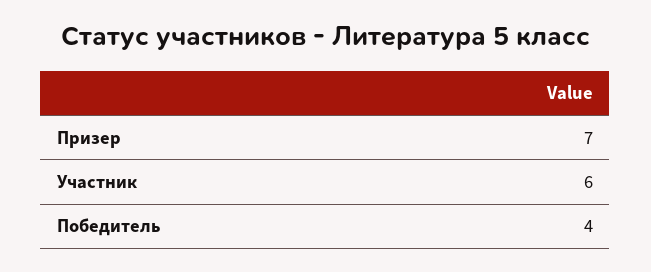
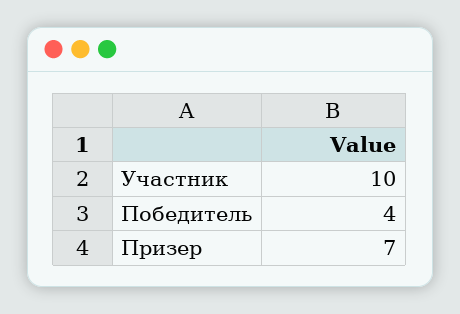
Участник: 6 -> 10

